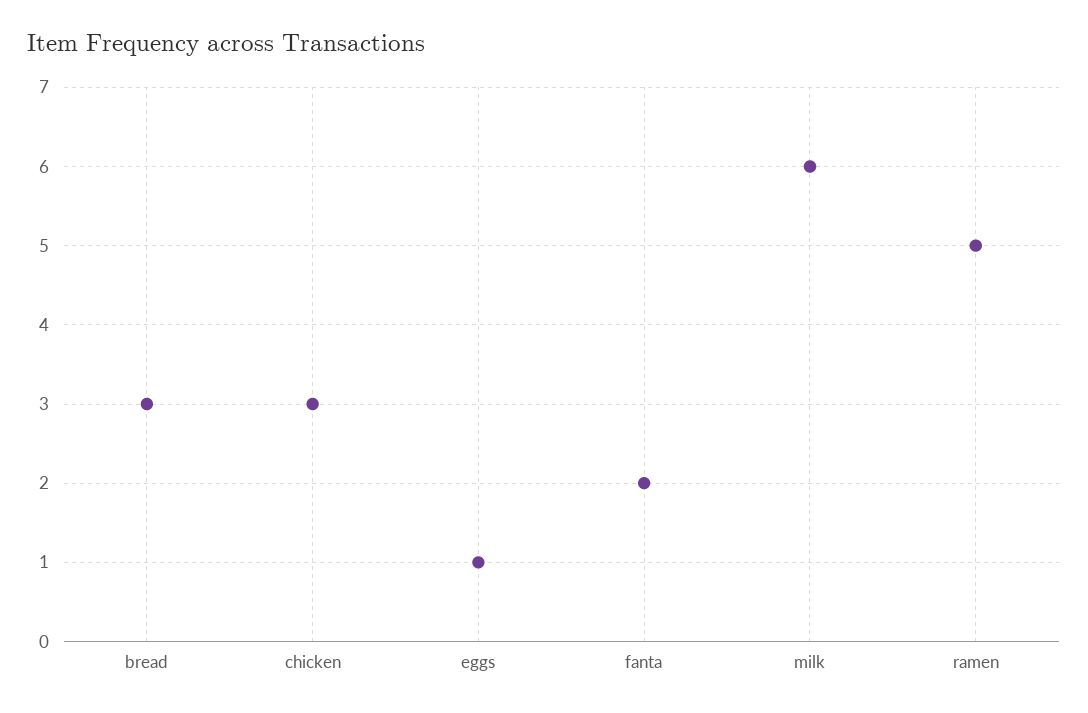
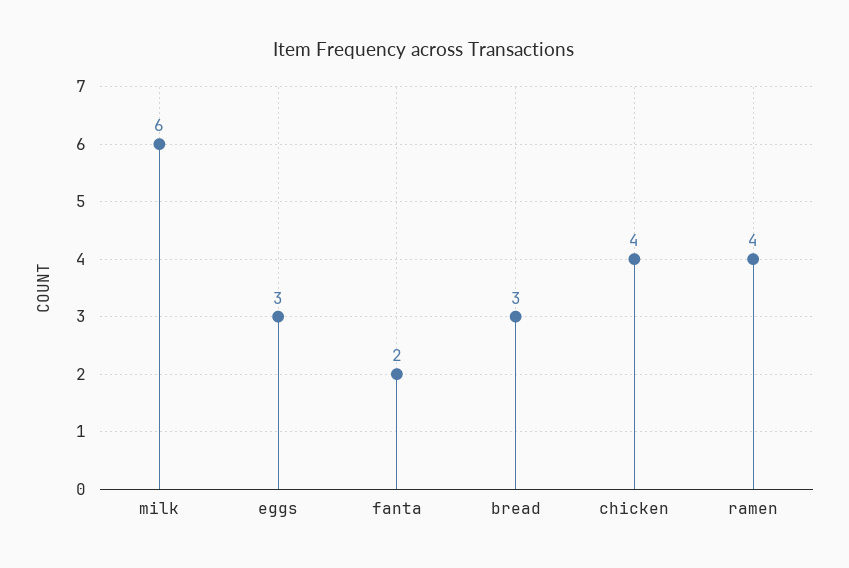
chicken: 3 -> 4
eggs: 1 -> 3
ramen: 5 -> 4

